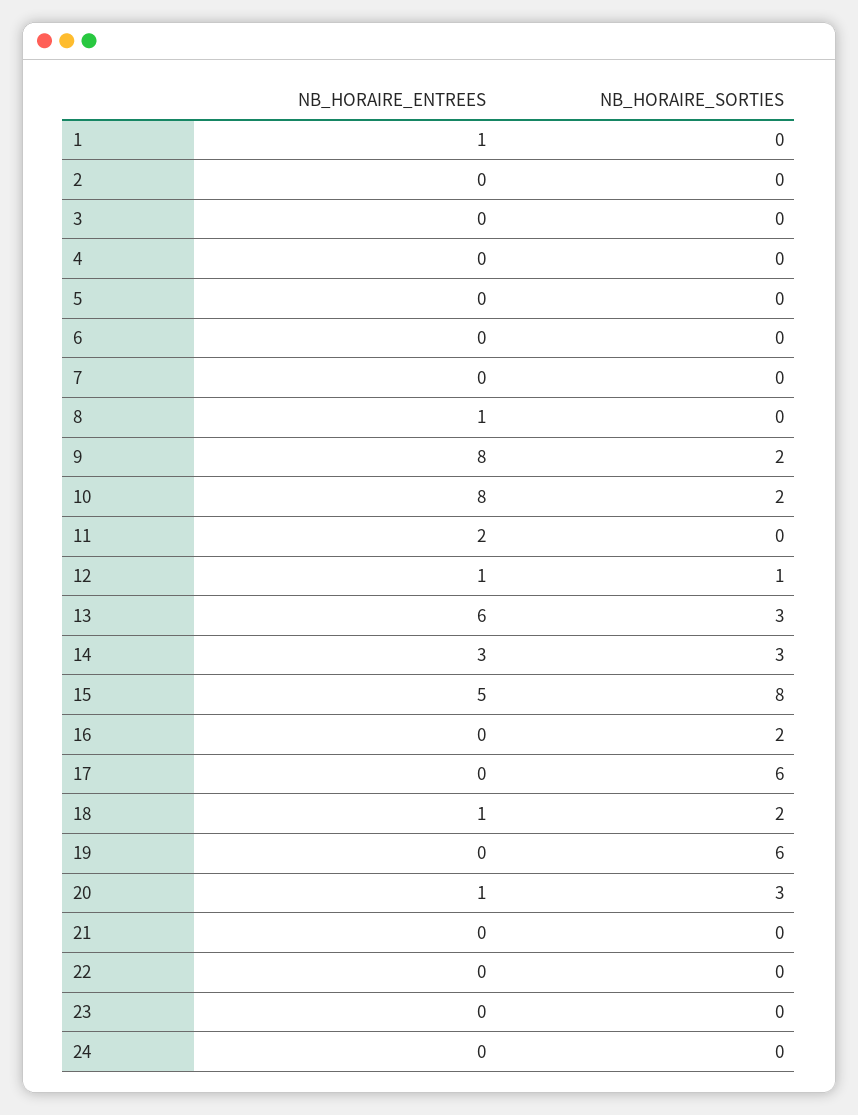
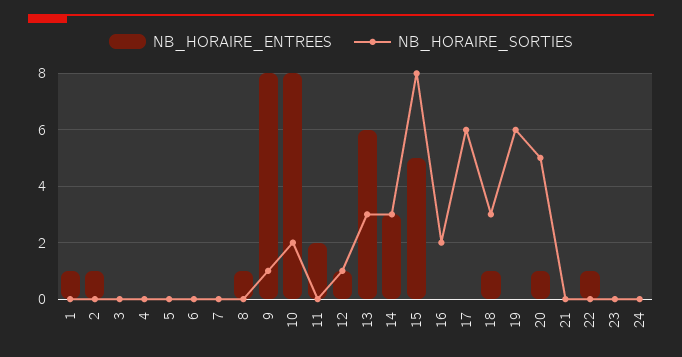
NB_HORAIRE_ENTREES, 2: 0 -> 1
NB_HORAIRE_SORTIES, 9: 2 -> 1
NB_HORAIRE_SORTIES, 18: 2 -> 3
NB_HORAIRE_SORTIES, 20: 3 -> 5
NB_HORAIRE_ENTREES, 22: 0 -> 1

